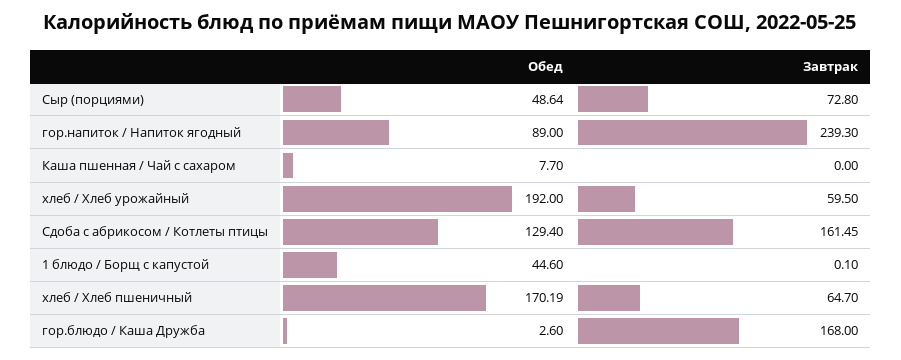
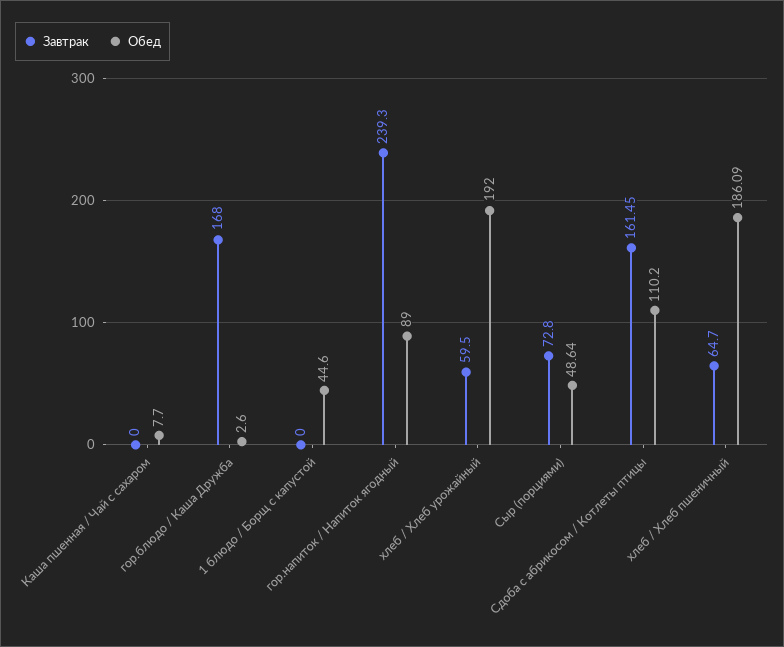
Обед, Сдоба с абрикосом / Котлеты птицы: 129.4 -> 110.2
Завтрак, 1 блюдо / Борщ с капустой: 0.1 -> 0
Обед, хлеб / Хлеб пшеничный: 170.19 -> 186.09

